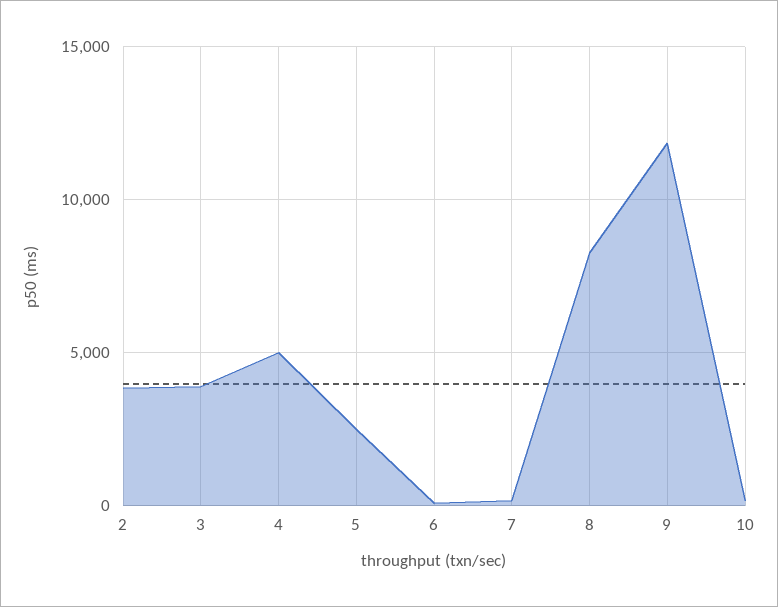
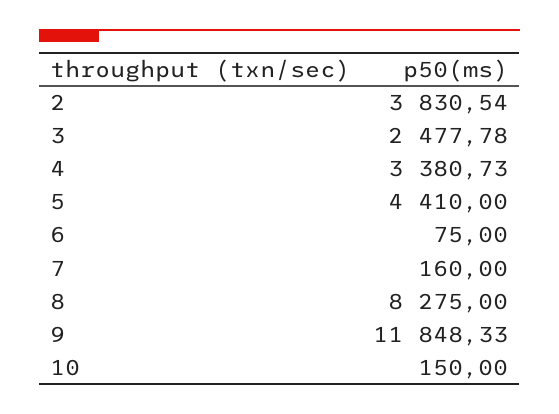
3: 4000 -> 2477.78
4: 5000 -> 3380.73
5: 2500 -> 4410

